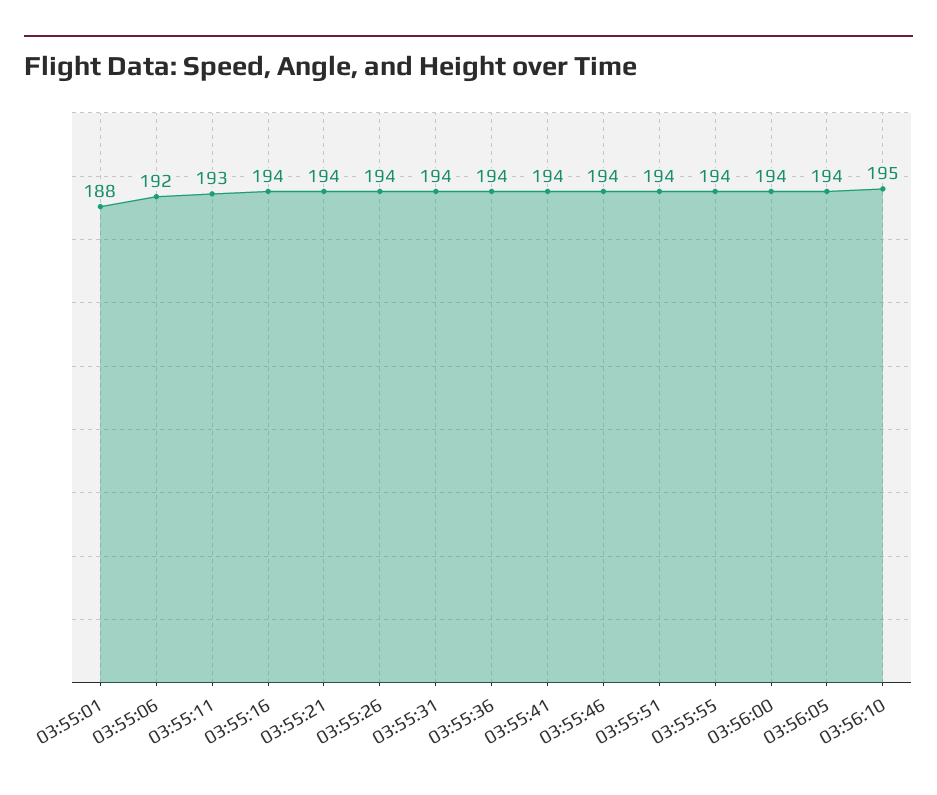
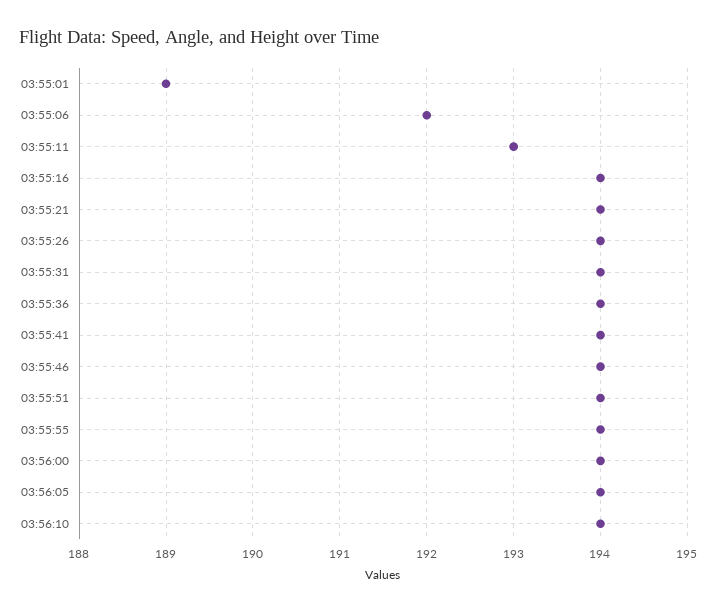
03:55:01: 188 -> 189
03:56:10: 195 -> 194

